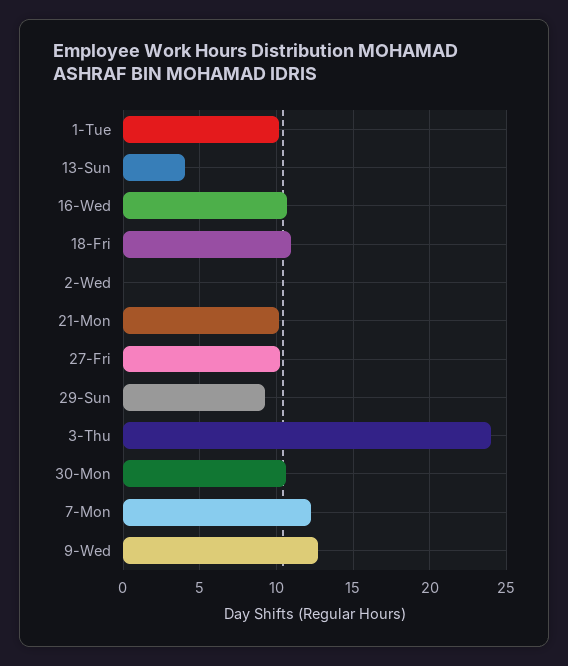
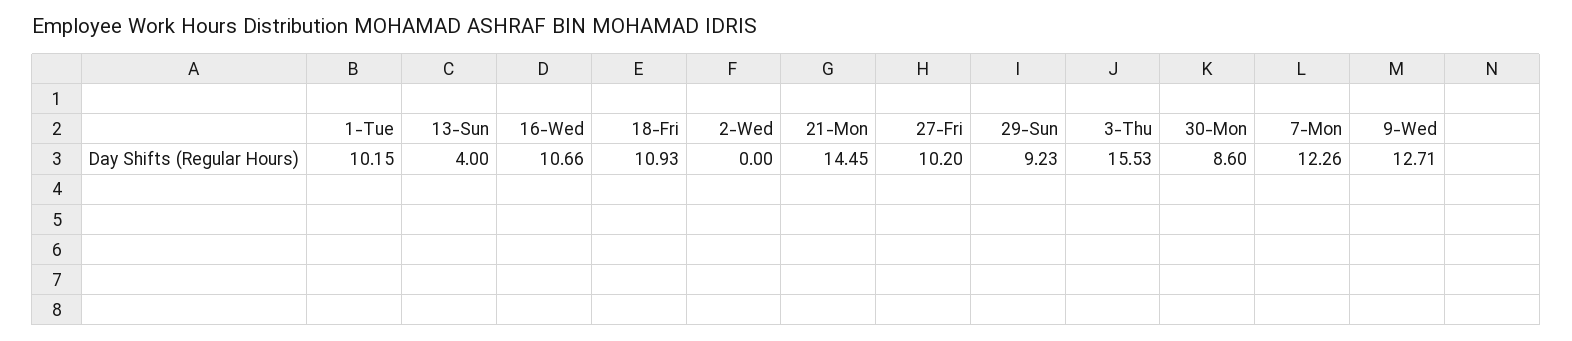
21-Mon: 10 -> 14.45
3-Thu: 24 -> 15.53
30-Mon: 10.5 -> 8.6

